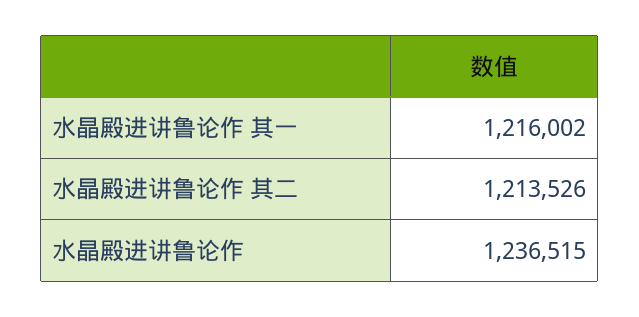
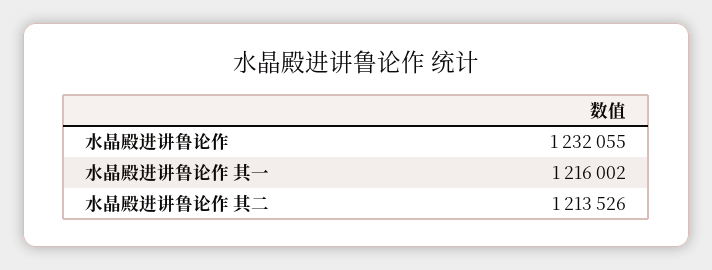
水晶殿进讲鲁论作: 1236515 -> 1232055

